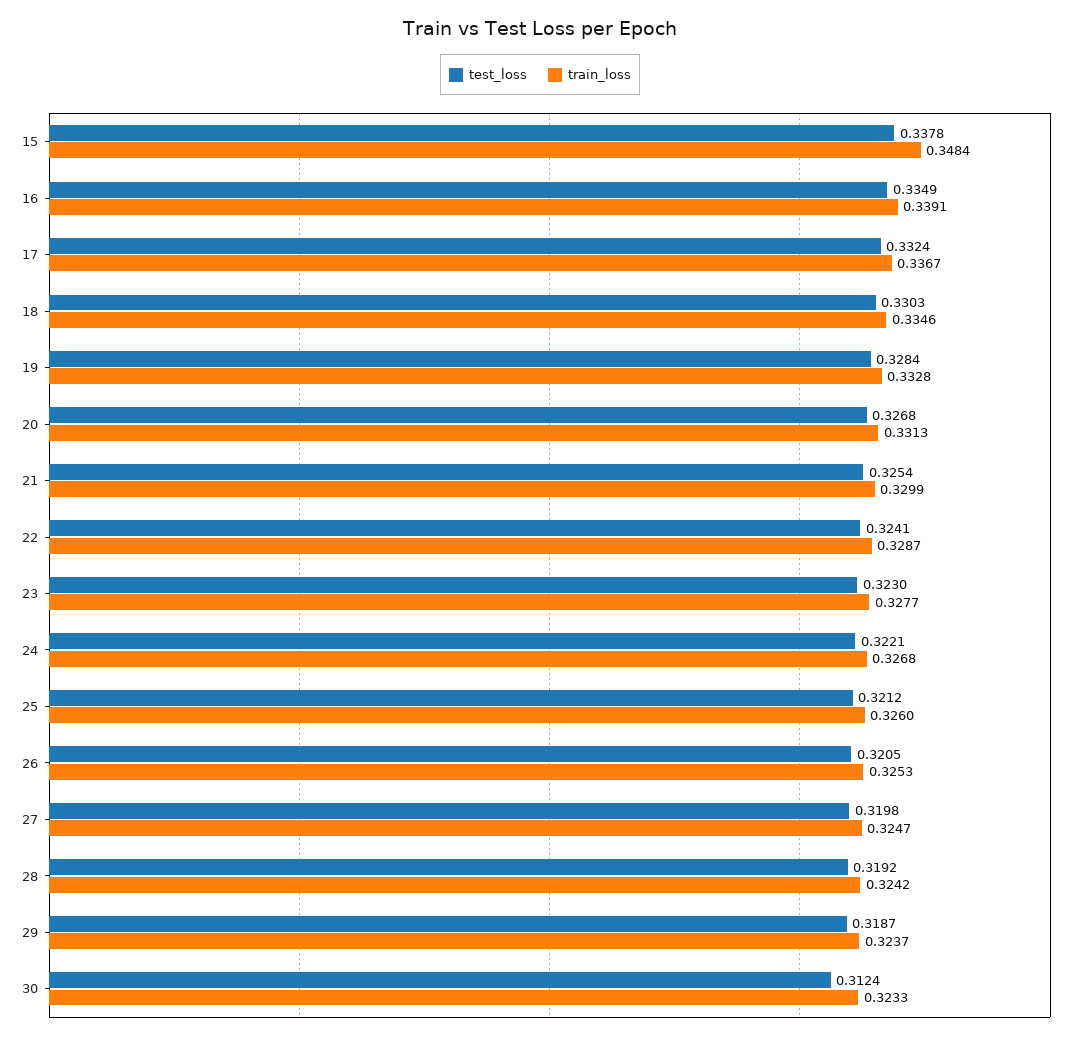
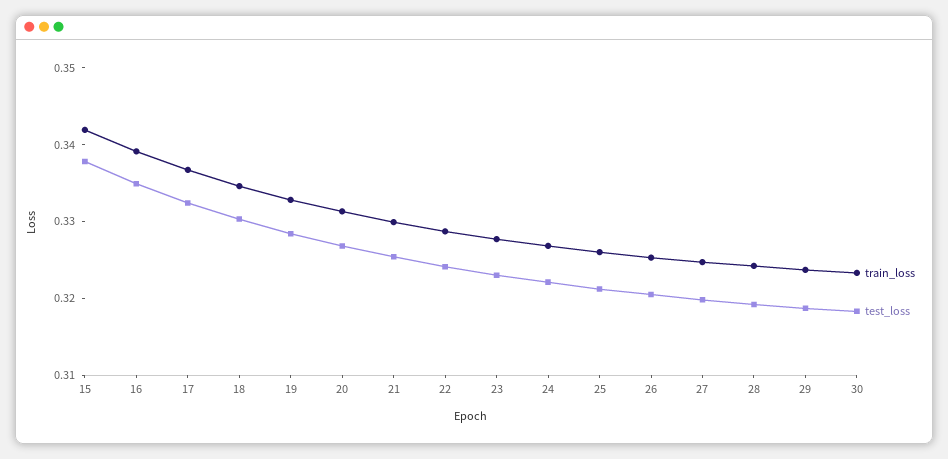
train_loss, 15: 0.3484 -> 0.342
test_loss, 30: 0.3124 -> 0.318

